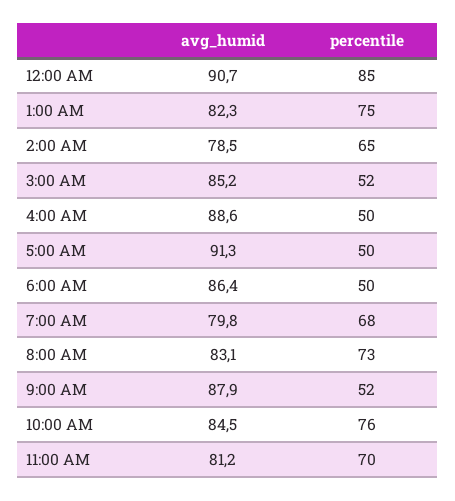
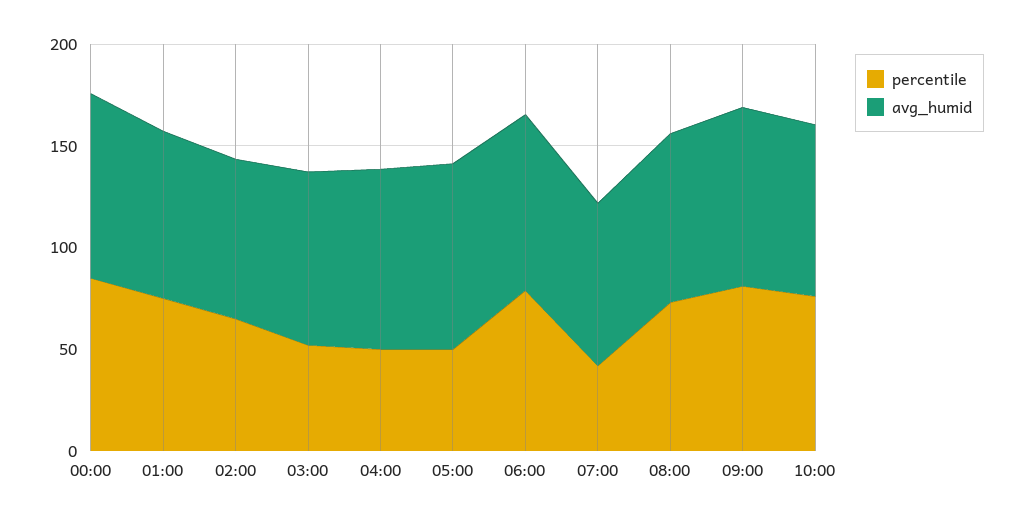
percentile, 6:00 AM: 50 -> 80
percentile, 7:00 AM: 68 -> 40
percentile, 9:00 AM: 52 -> 80
avg_humid, 11:00 AM: 81.2 -> none
percentile, 11:00 AM: 70 -> none

